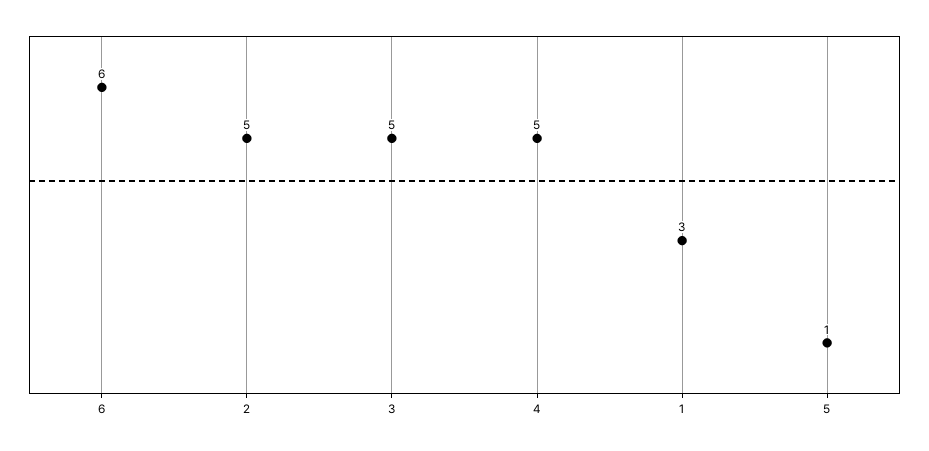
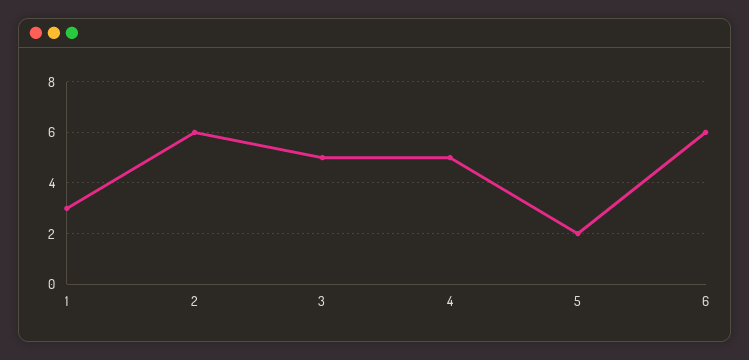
2: 5 -> 6
5: 1 -> 2

